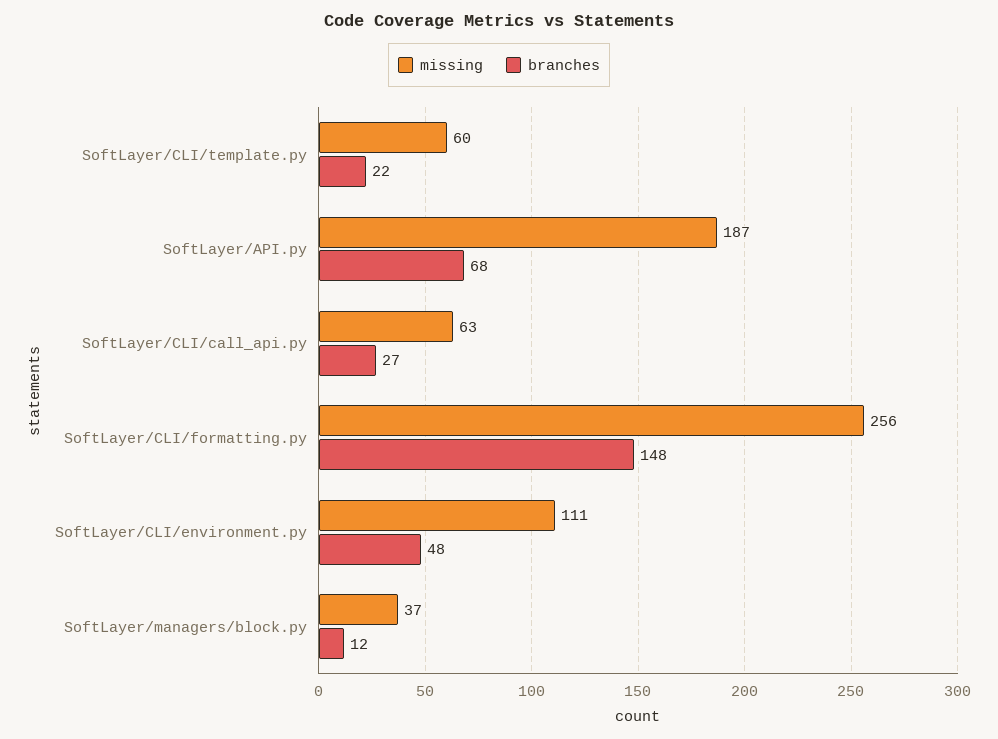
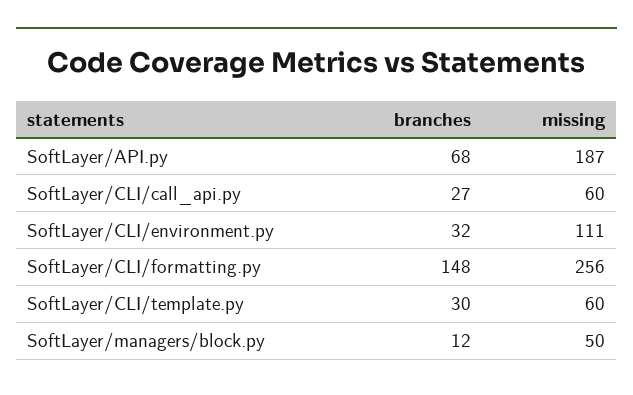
branches, SoftLayer/CLI/template.py: 22 -> 30
missing, SoftLayer/CLI/call_api.py: 63 -> 60
branches, SoftLayer/CLI/environment.py: 48 -> 32
missing, SoftLayer/managers/block.py: 37 -> 50

